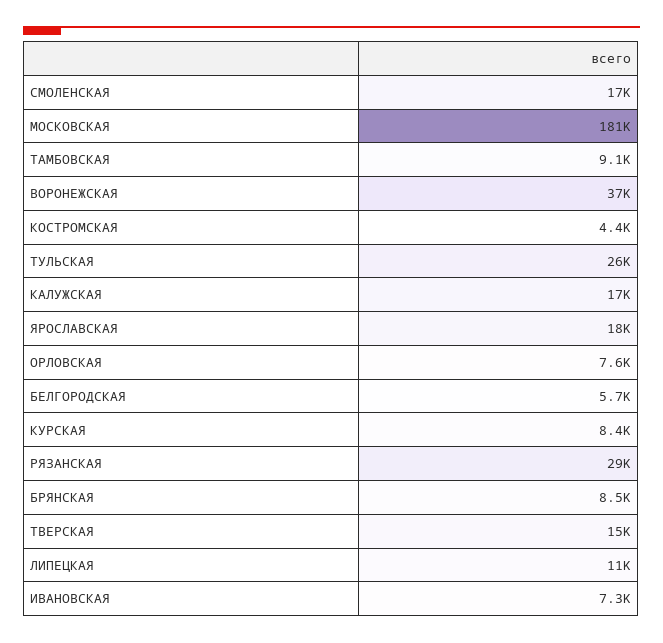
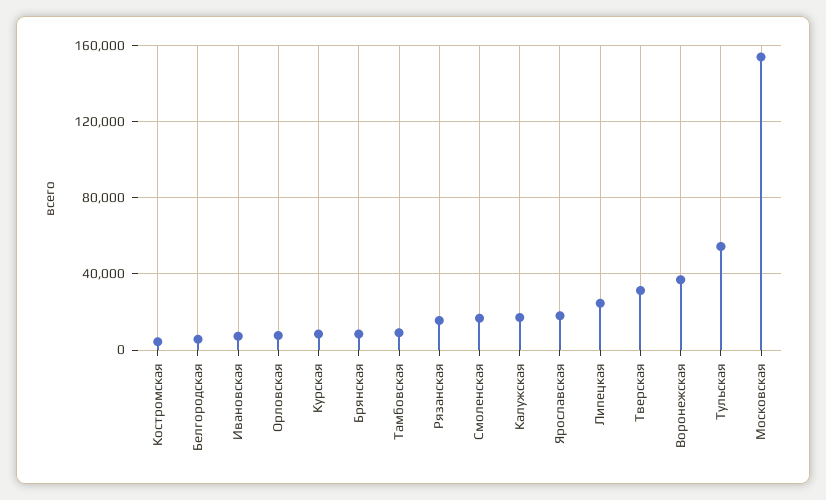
МОСКОВСКАЯ: 181000 -> 155000
ТУЛЬСКАЯ: 26000 -> 55000
РЯЗАНСКАЯ: 29000 -> 15000
ТВЕРСКАЯ: 15000 -> 30000
ЛИПЕЦКАЯ: 11000 -> 25000

